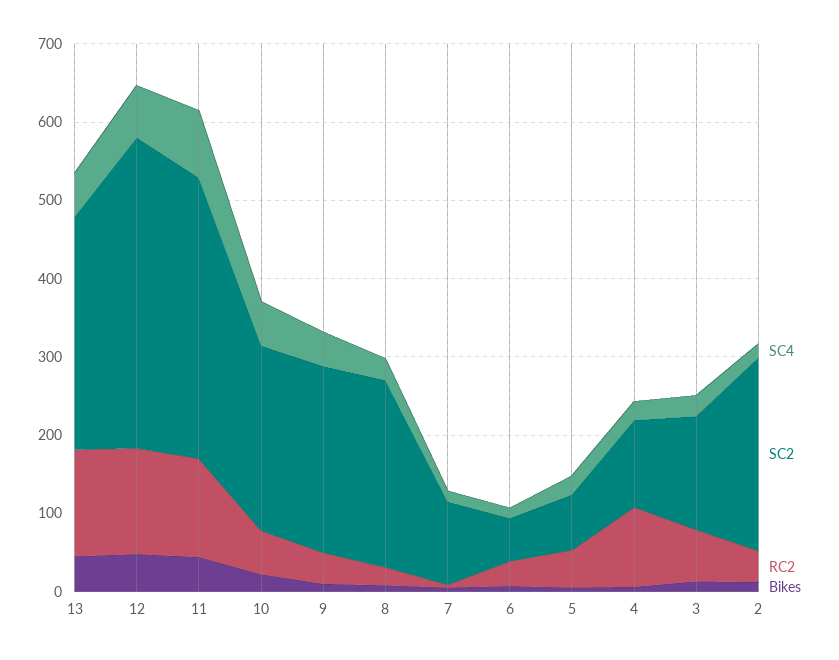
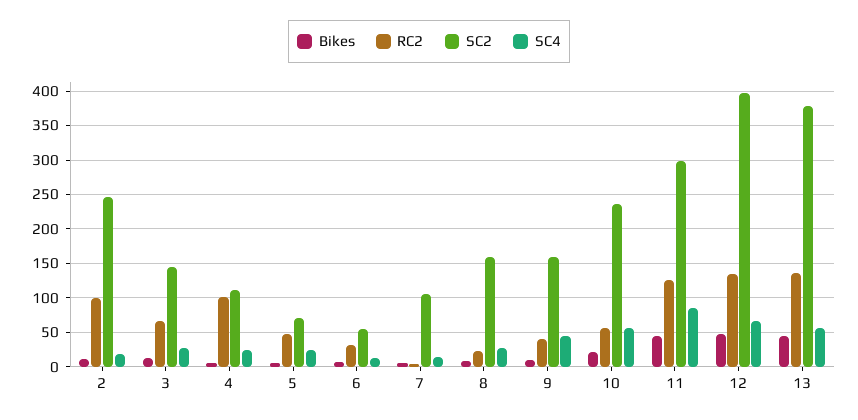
SC2, 13: 300 -> 380
SC2, 11: 360 -> 300
SC2, 9: 240 -> 160
SC2, 8: 240 -> 160
RC2, 2: 40 -> 100

